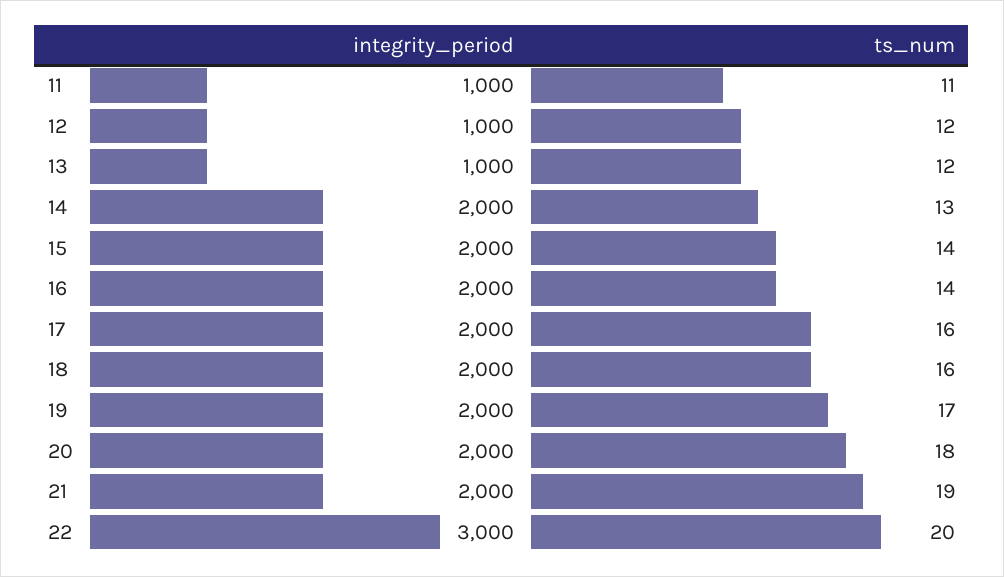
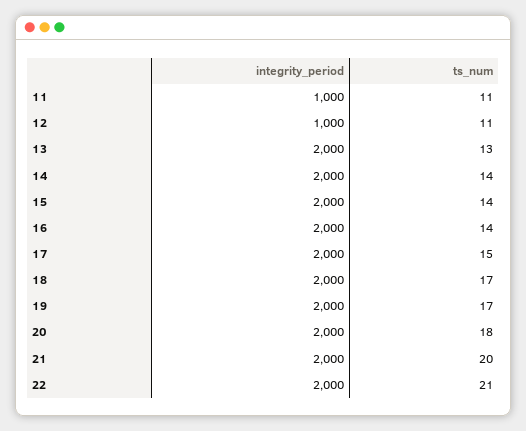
ts_num, 12: 12 -> 11
integrity_period, 13: 1000 -> 2000
ts_num, 13: 12 -> 13
ts_num, 14: 13 -> 14
ts_num, 17: 16 -> 15
ts_num, 18: 16 -> 17
ts_num, 21: 19 -> 20
integrity_period, 22: 3000 -> 2000
ts_num, 22: 20 -> 21

